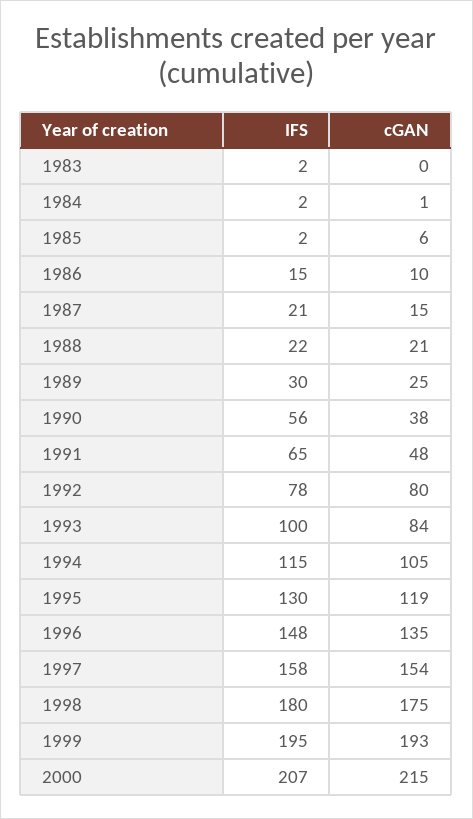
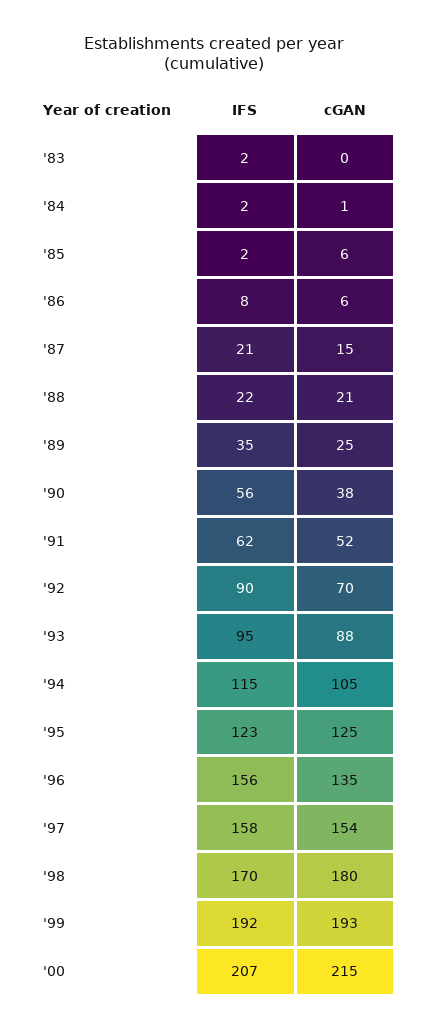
IFS, 1986: 15 -> 8
cGAN, 1986: 10 -> 6
IFS, 1989: 30 -> 35
IFS, 1991: 65 -> 62
cGAN, 1991: 48 -> 52
IFS, 1992: 78 -> 90
cGAN, 1992: 80 -> 70
IFS, 1993: 100 -> 95
cGAN, 1993: 84 -> 88
IFS, 1995: 130 -> 123
cGAN, 1995: 119 -> 125
IFS, 1996: 148 -> 156
IFS, 1998: 180 -> 170
cGAN, 1998: 175 -> 180
IFS, 1999: 195 -> 192

